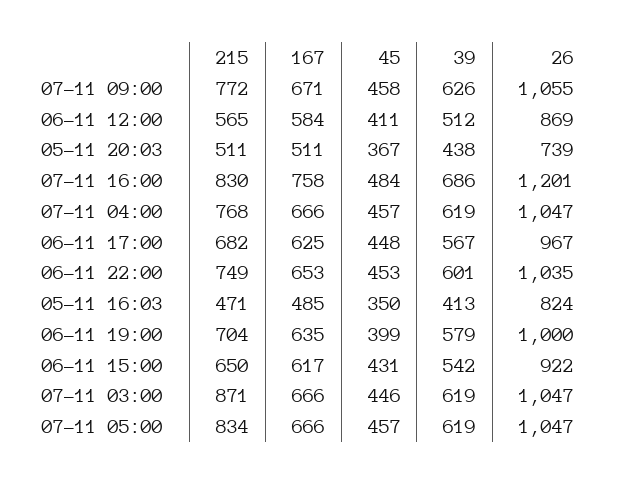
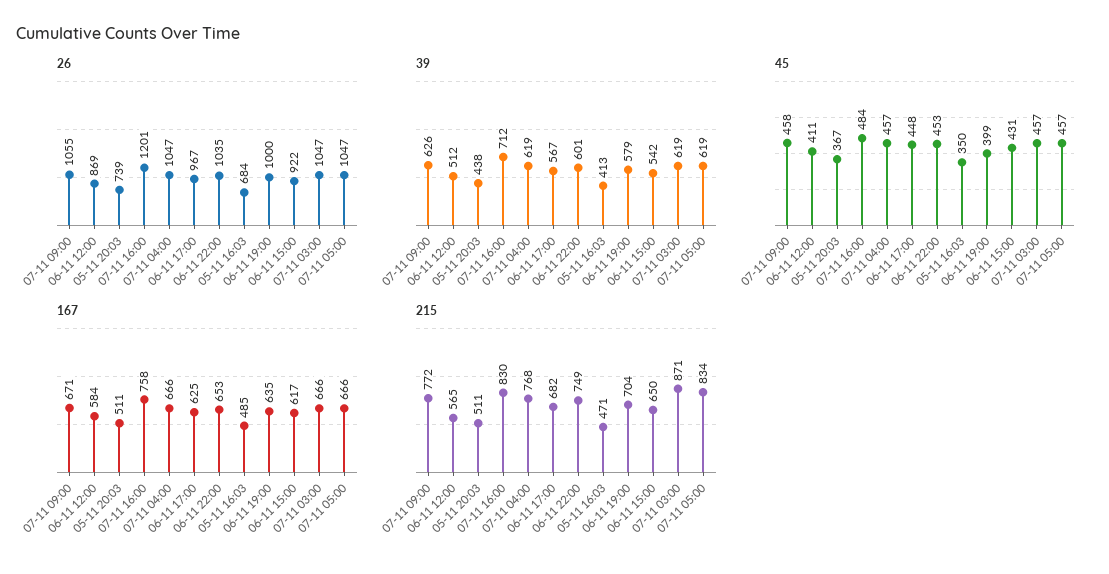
39, 07-11 16:00: 686 -> 712
26, 05-11 16:03: 824 -> 684
45, 07-11 03:00: 446 -> 457

